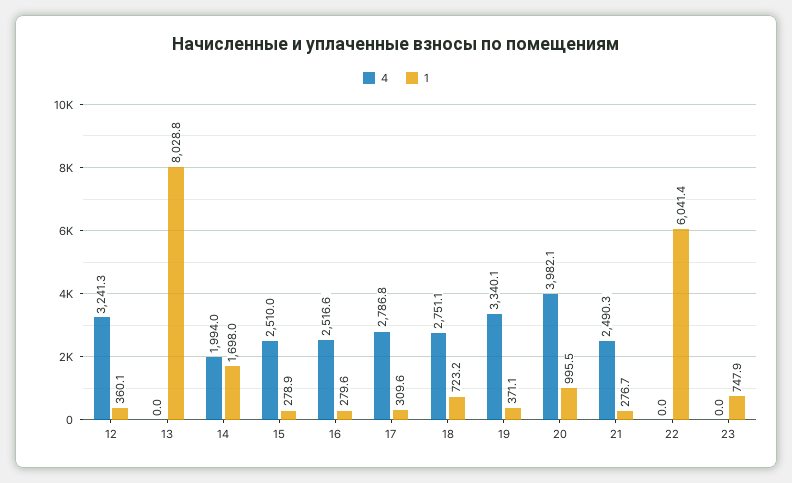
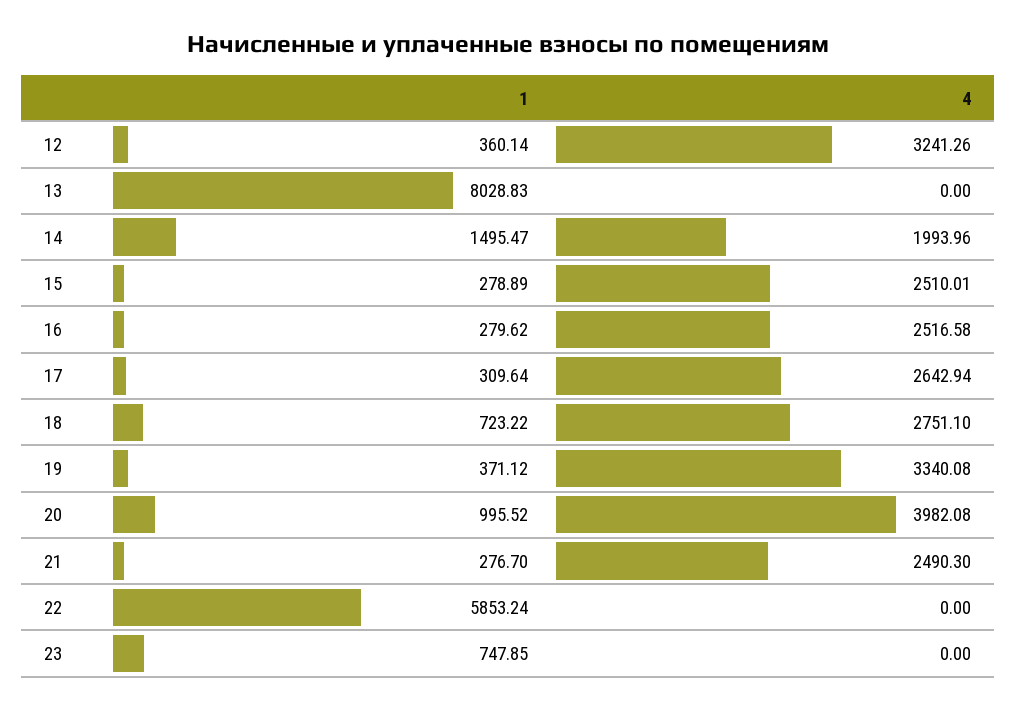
1, 14: 1698 -> 1495.47
4, 17: 2786.8 -> 2642.94
1, 22: 6041.4 -> 5853.24

